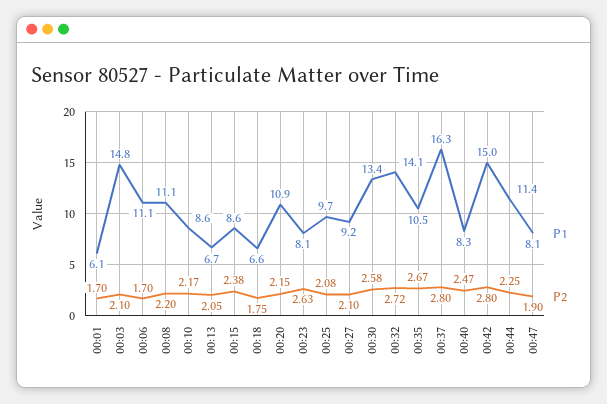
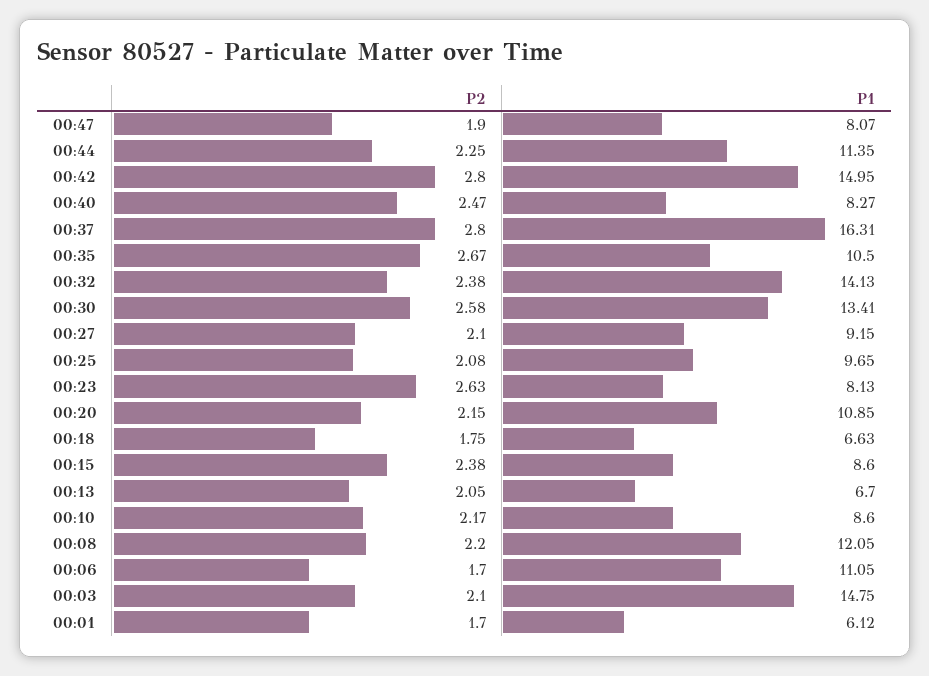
P1, 00:08: 11.1 -> 12.05
P2, 00:32: 2.72 -> 2.38

